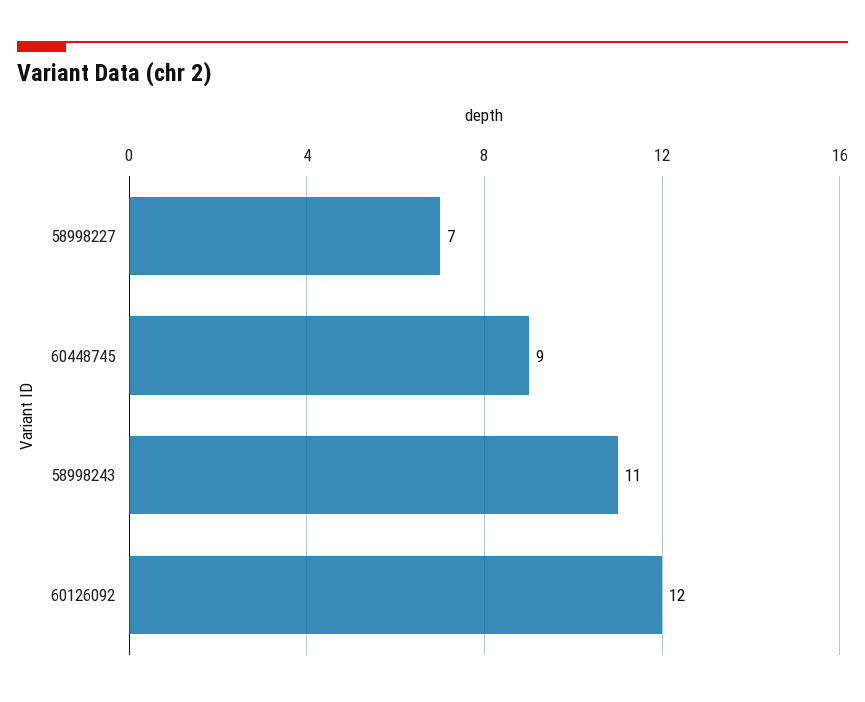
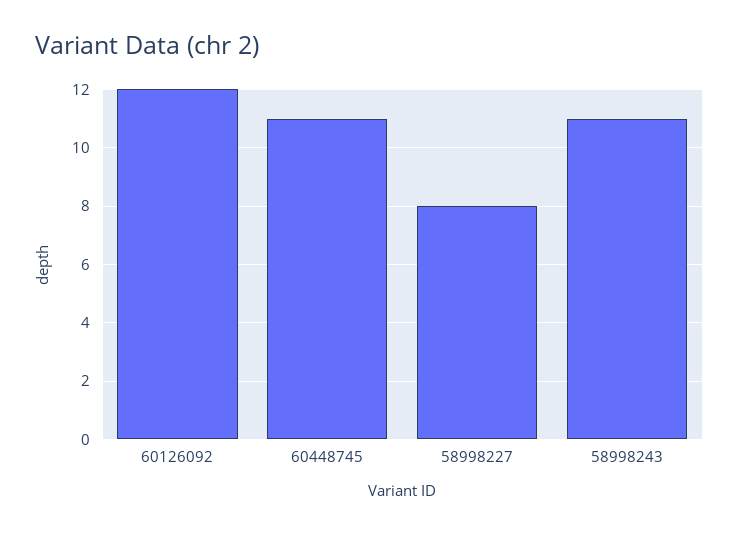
58998227: 7 -> 8
60448745: 9 -> 11

